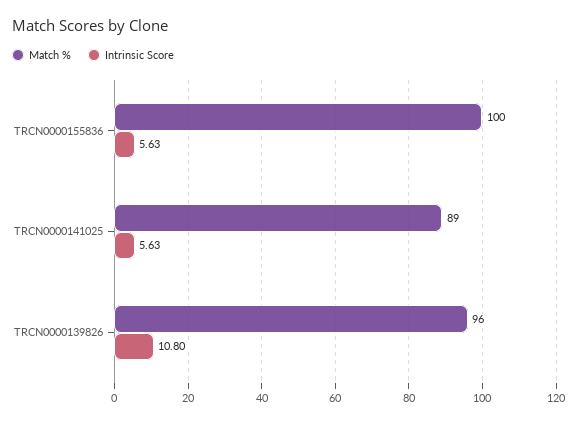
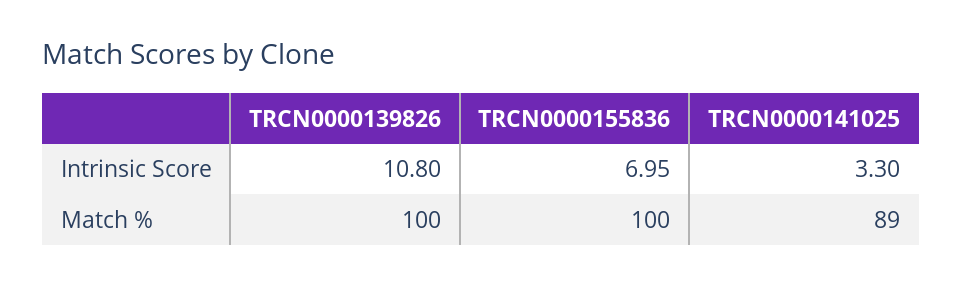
Intrinsic Score, TRCN0000155836: 5.63 -> 6.95
Intrinsic Score, TRCN0000141025: 5.63 -> 3.3
Match %, TRCN0000139826: 96 -> 100

